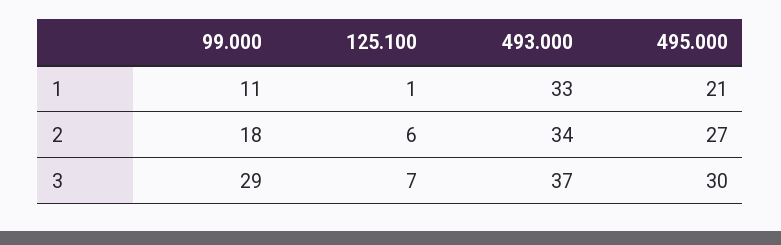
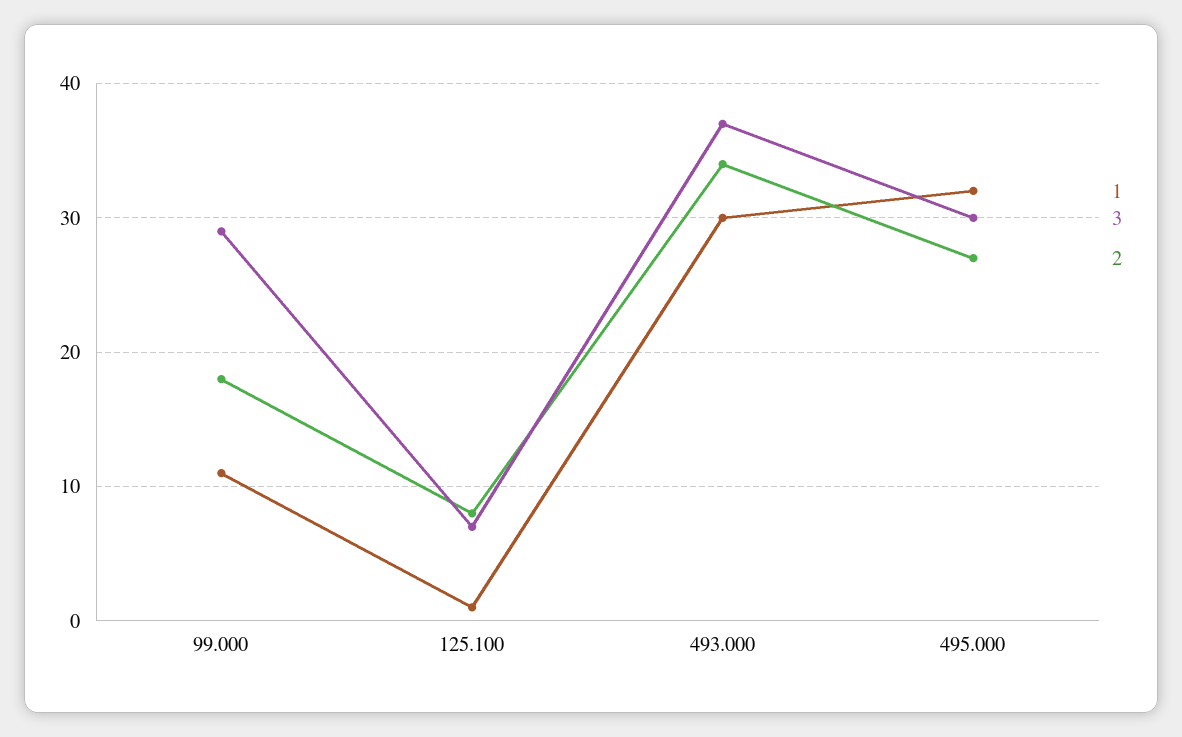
1, 493.000: 33 -> 30
1, 495.000: 21 -> 32
2, 125.100: 6 -> 8

